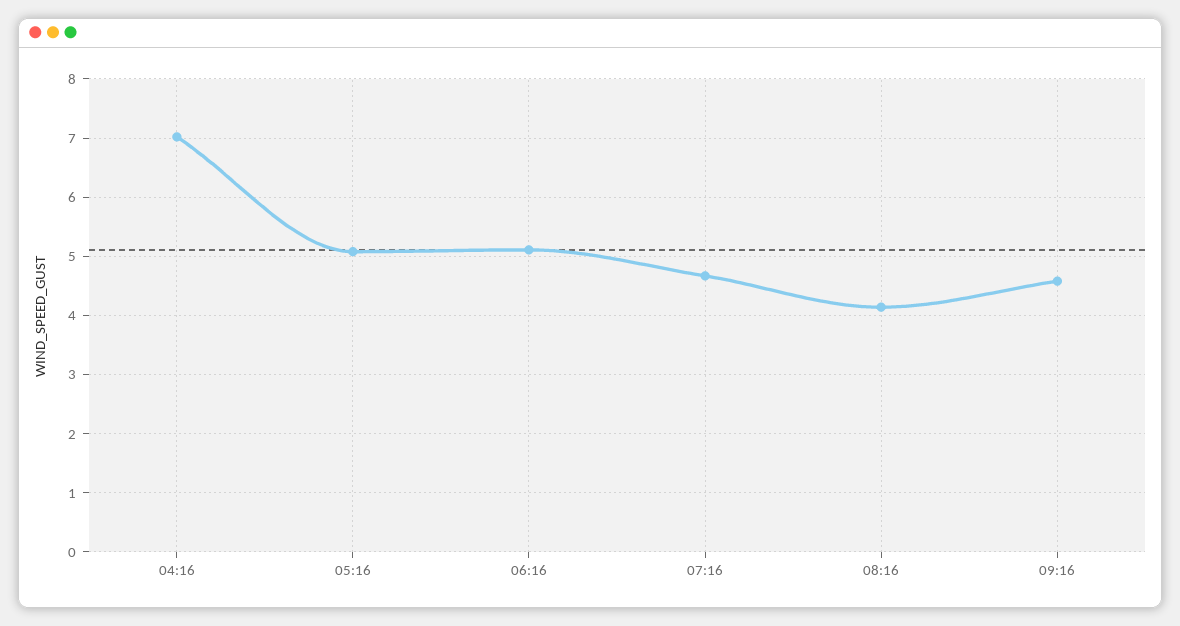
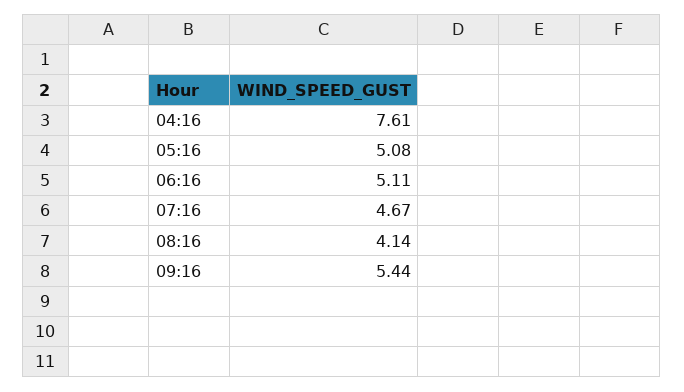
04:16: 7 -> 7.61
09:16: 4.6 -> 5.44

